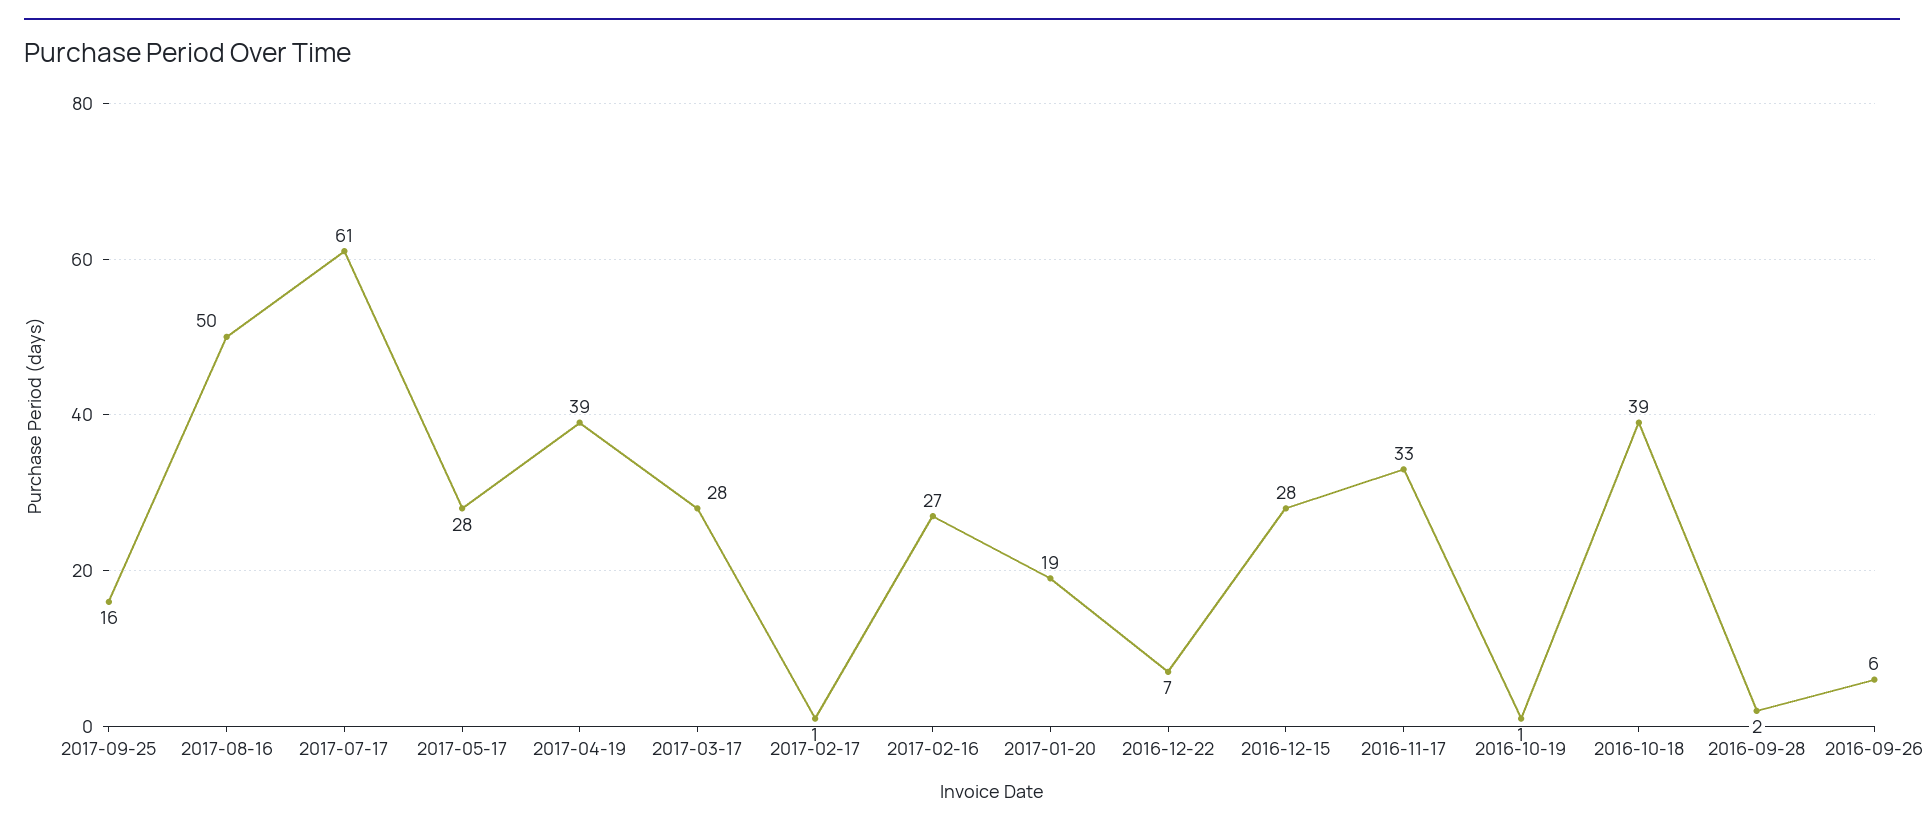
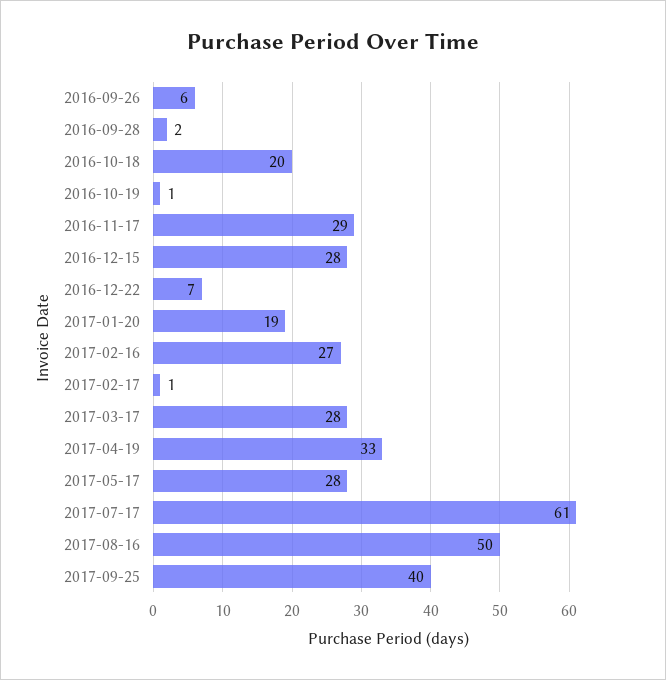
2017-09-25: 16 -> 40
2017-04-19: 39 -> 33
2016-11-17: 33 -> 29
2016-10-18: 39 -> 20

